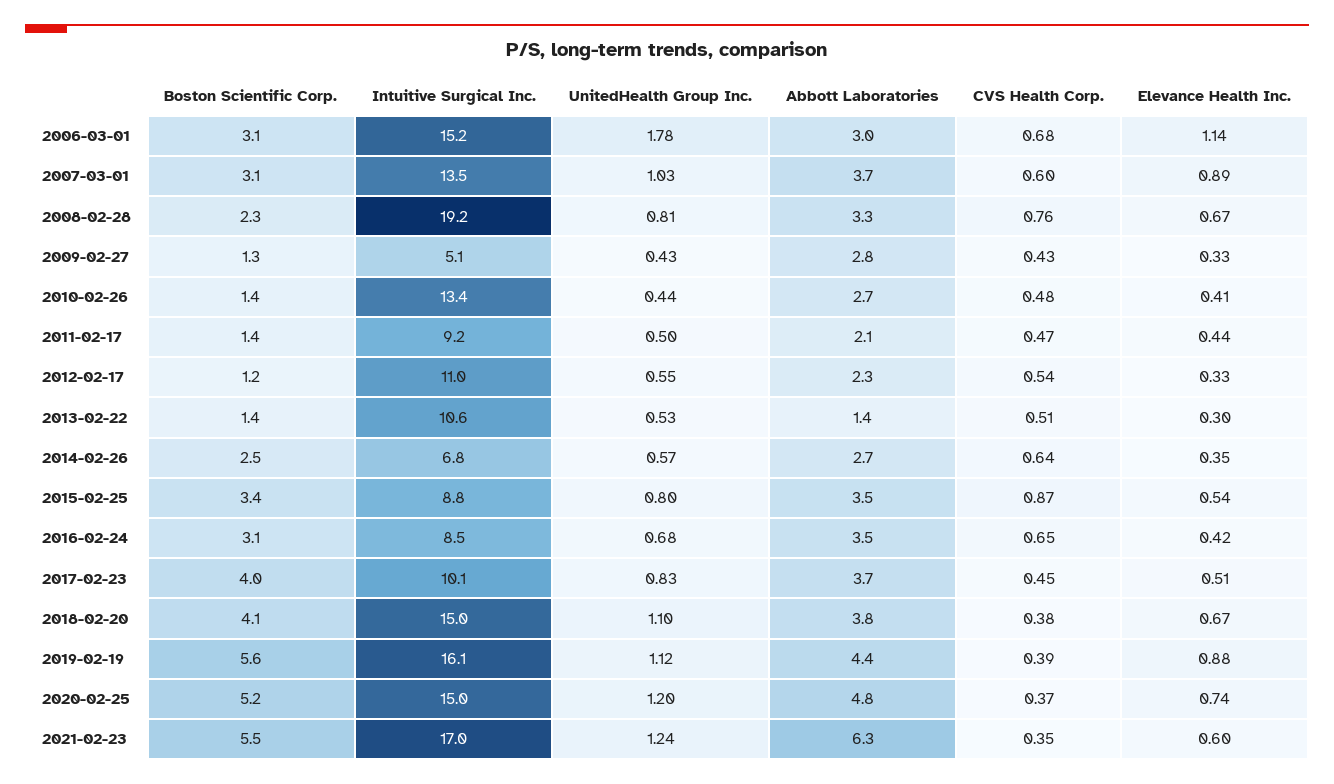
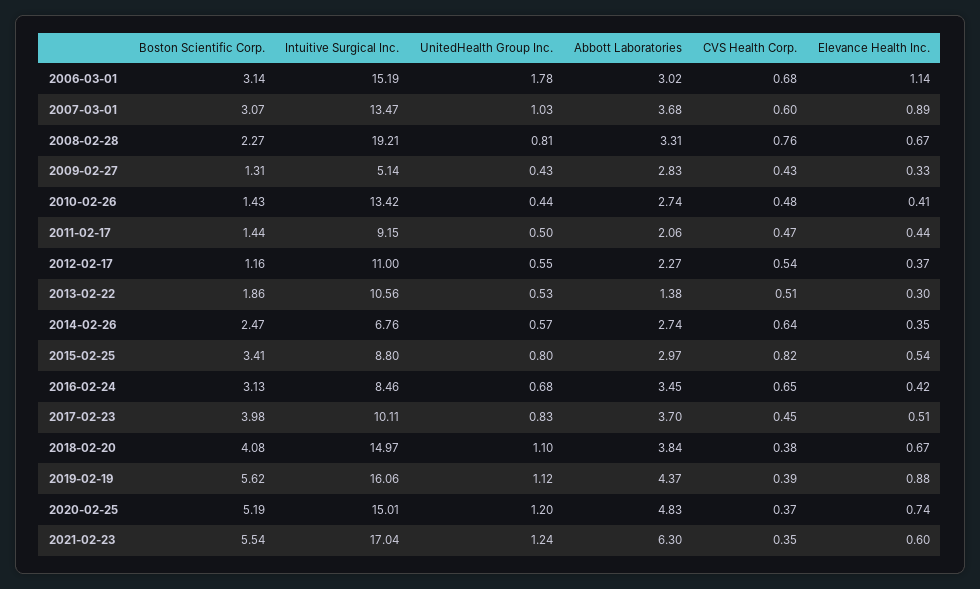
Elevance Health Inc., 2012-02-17: 0.33 -> 0.37
Boston Scientific Corp., 2013-02-22: 1.4 -> 1.86
Abbott Laboratories, 2015-02-25: 3.5 -> 2.97
CVS Health Corp., 2015-02-25: 0.87 -> 0.82

